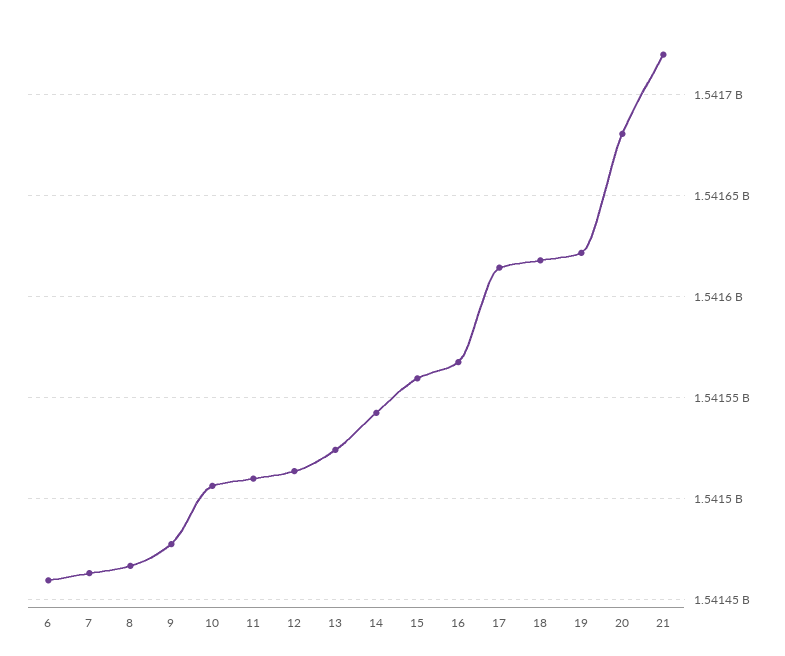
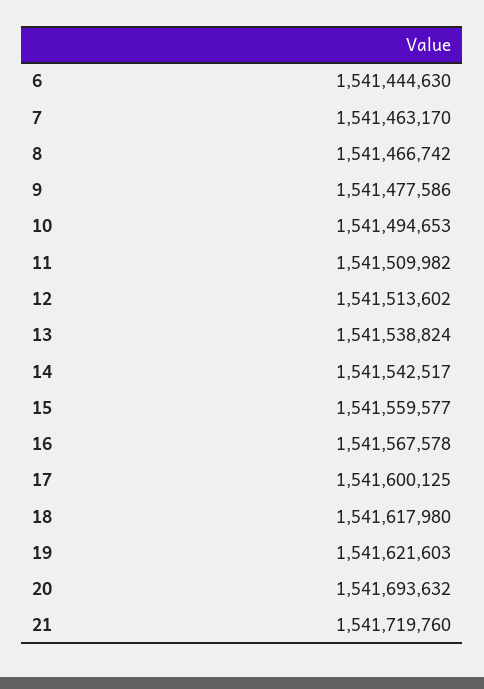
6: 1541460000 -> 1541444630
10: 1541505000 -> 1541494653
13: 1541525000 -> 1541538824
17: 1541615000 -> 1541600125
20: 1541680000 -> 1541693632

